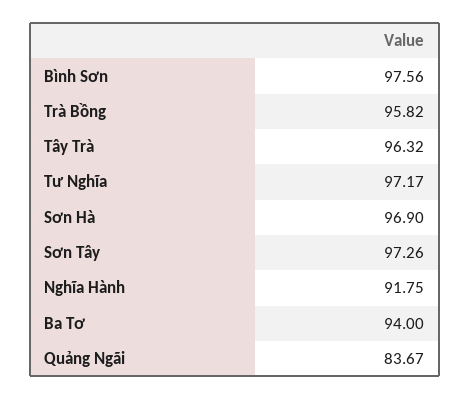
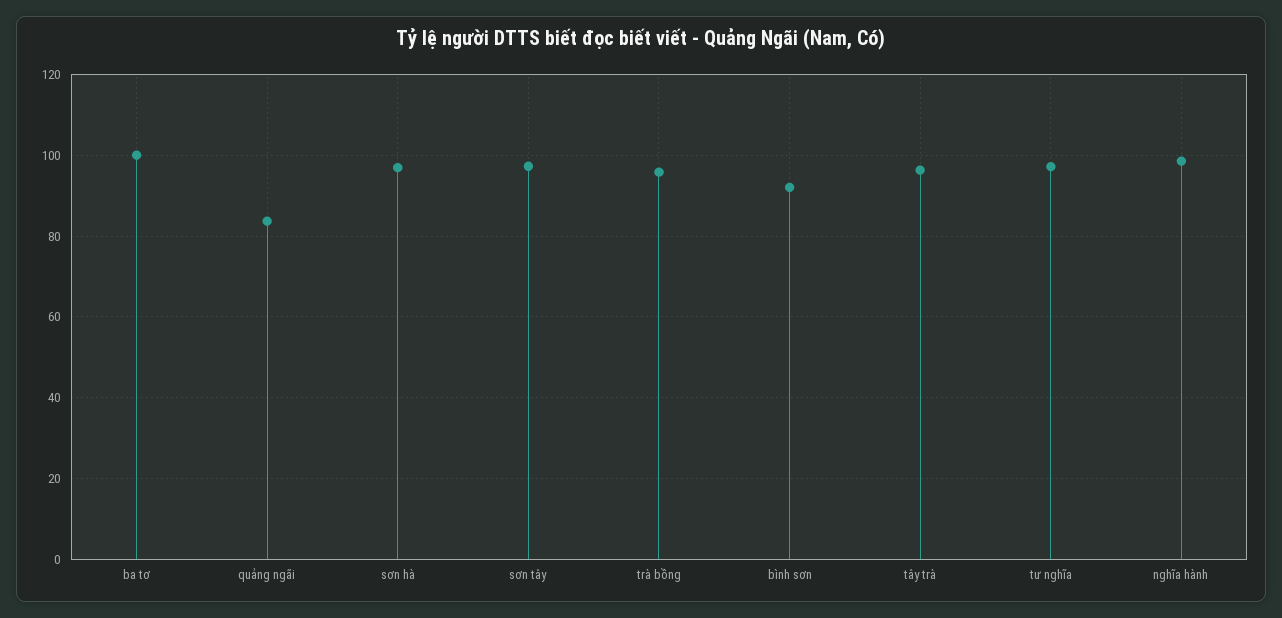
Bình Sơn: 97.56 -> 92
Nghĩa Hành: 91.75 -> 98
Ba Tơ: 94 -> 100

